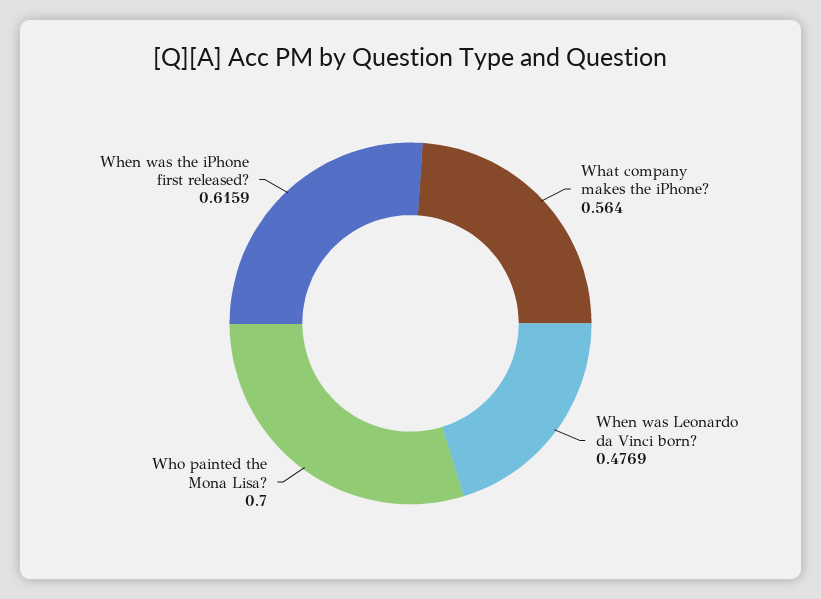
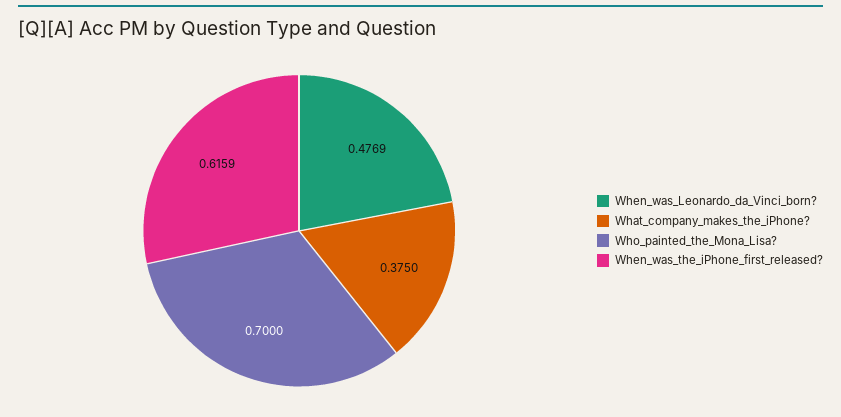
What company makes the iPhone?: 0.564 -> 0.375

